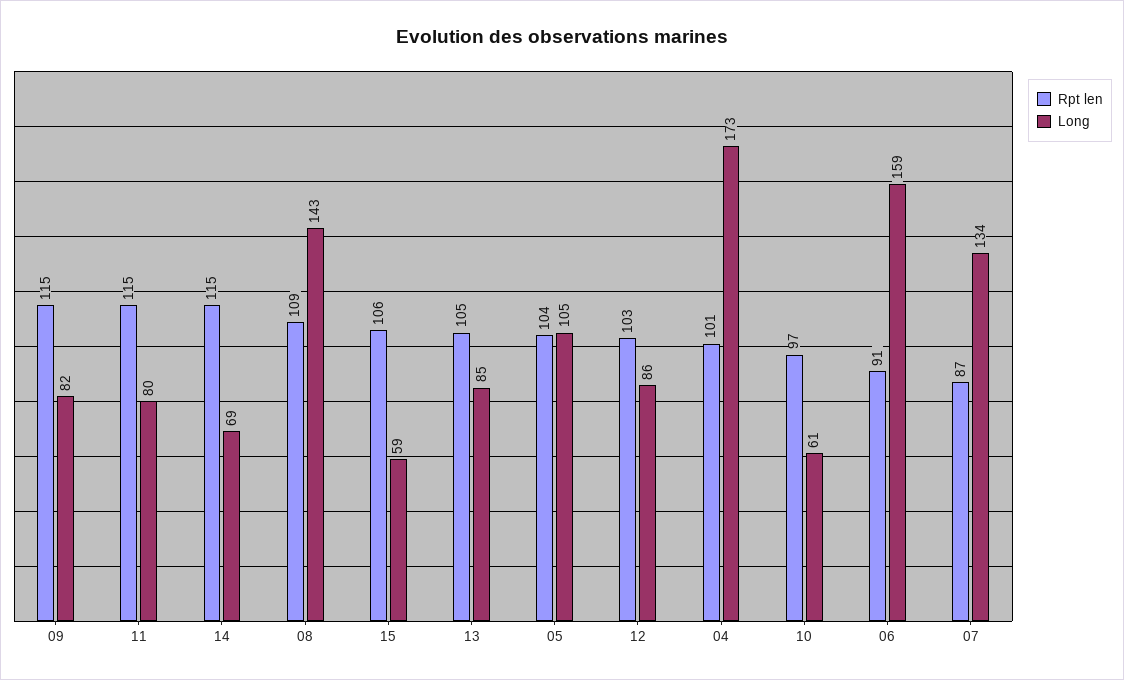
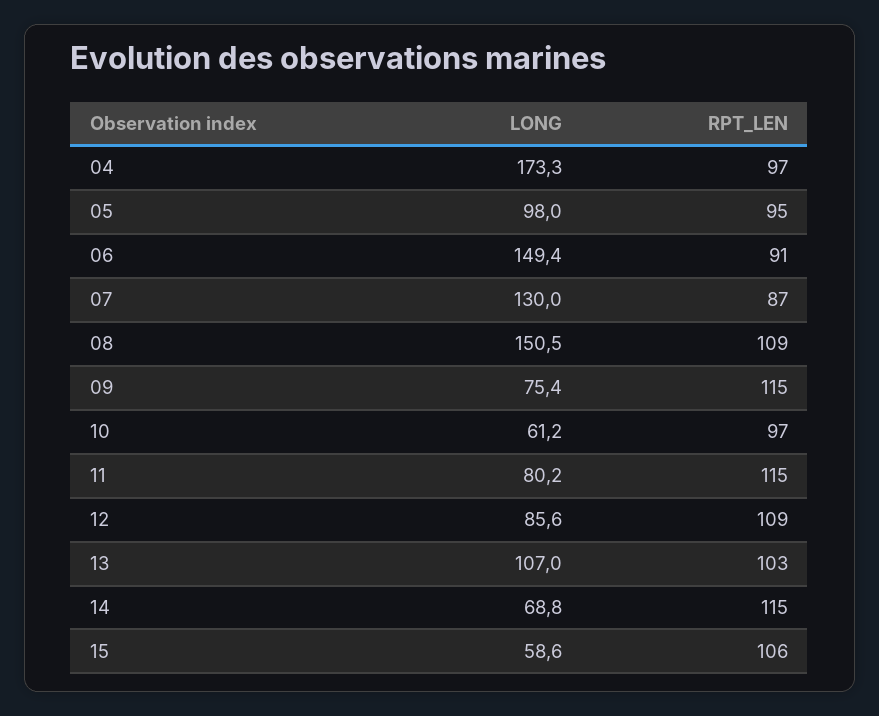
Long, 09: 82 -> 75.4
Long, 08: 143 -> 150.5
Rpt len, 13: 105 -> 103
Long, 13: 85 -> 107
Rpt len, 05: 104 -> 95
Long, 05: 105 -> 98
Rpt len, 12: 103 -> 109
Rpt len, 04: 101 -> 97
Long, 06: 159 -> 149.4
Long, 07: 134 -> 130

